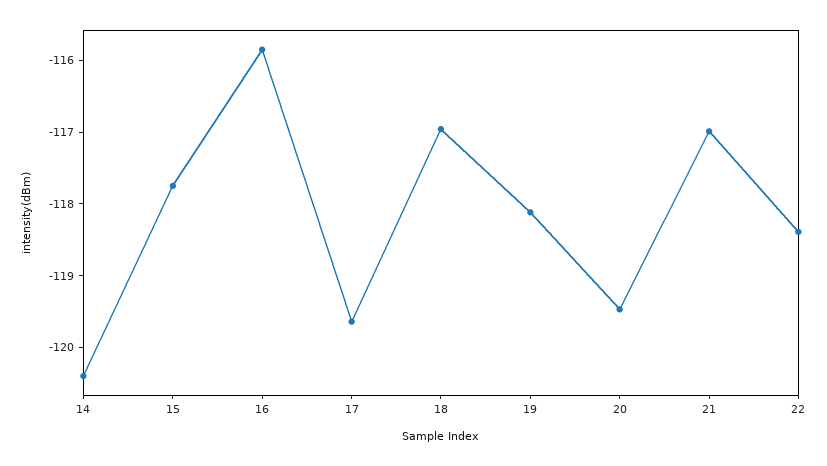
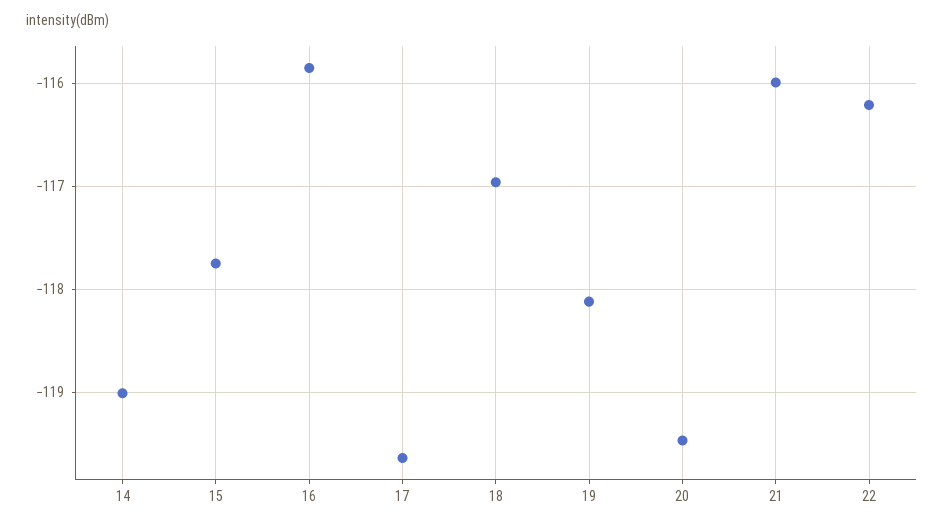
14: -120.4 -> -119
21: -117 -> -116
22: -118.4 -> -116.2

